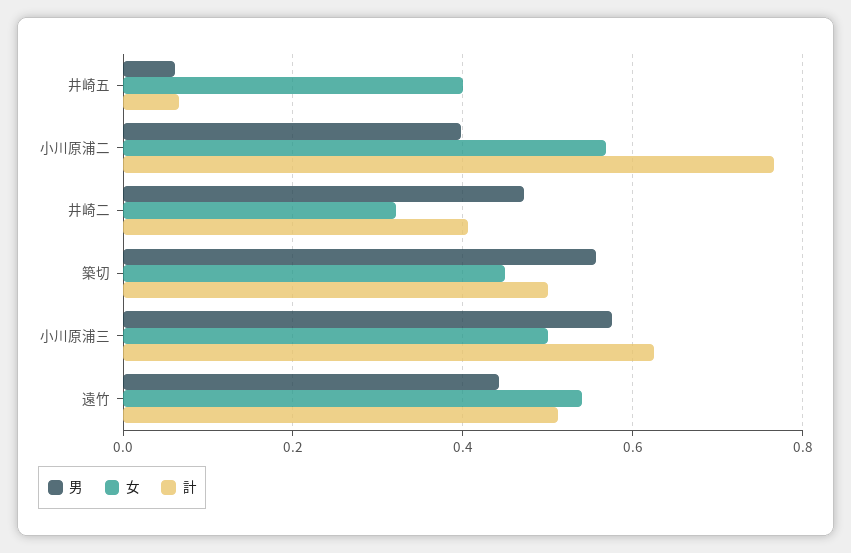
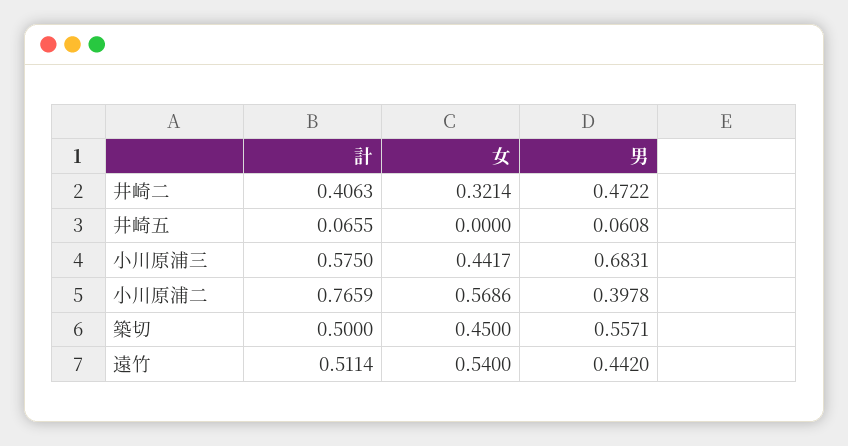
女, 井崎五: 0.4 -> 0
男, 小川原浦三: 0.58 -> 0.6831
女, 小川原浦三: 0.5 -> 0.4417
計, 小川原浦三: 0.62 -> 0.575

